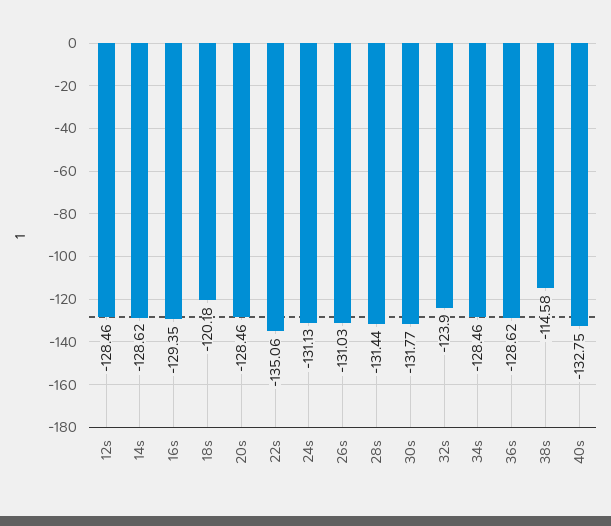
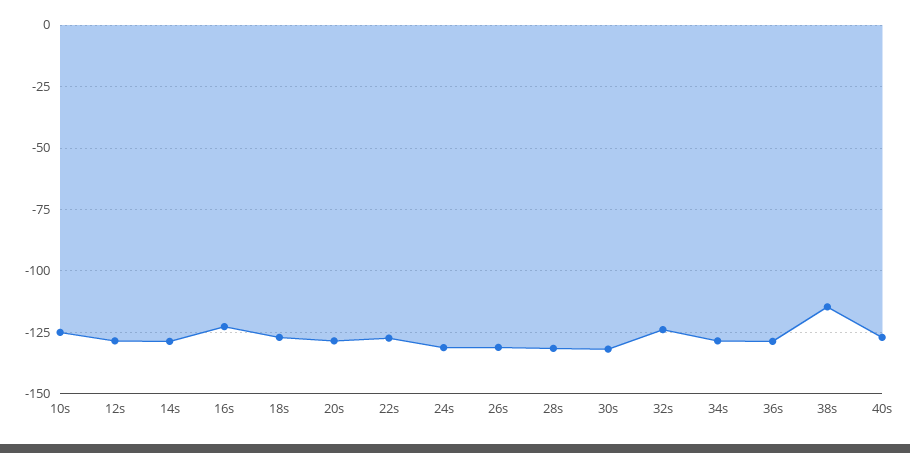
16s: -129.35 -> -122.5
18s: -120.18 -> -127.5
22s: -135.06 -> -127.5
40s: -132.75 -> -127.5
10s: none -> -125

